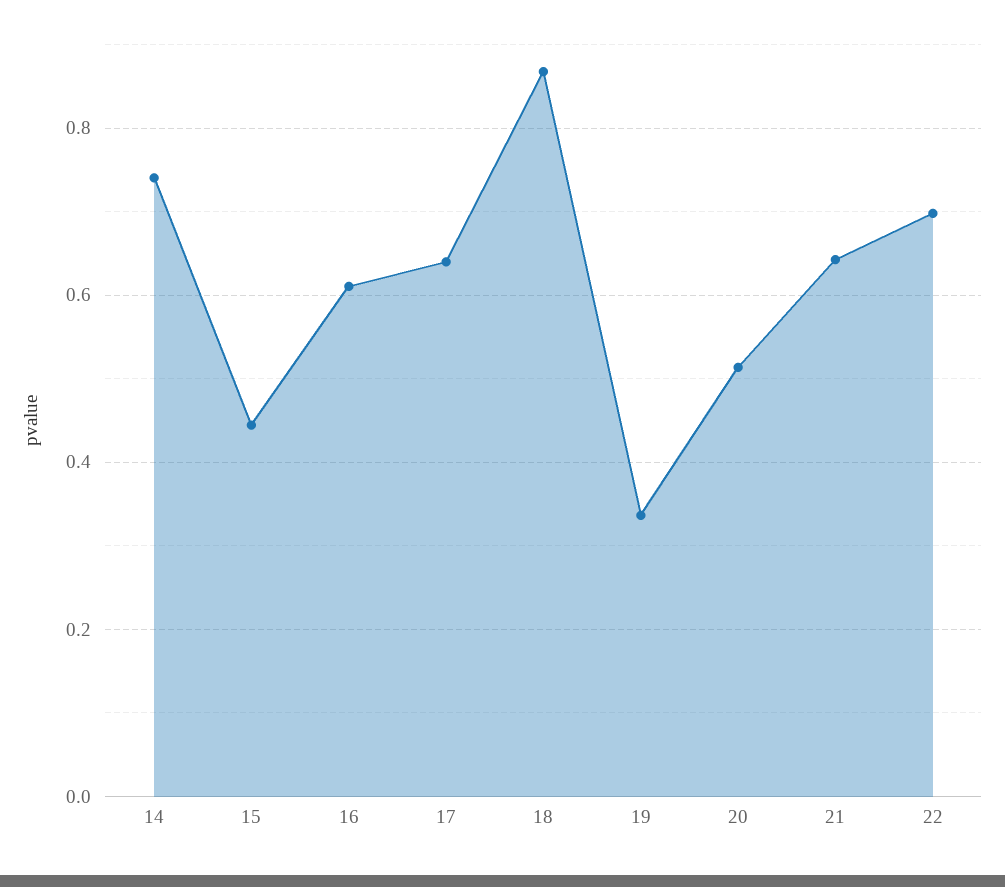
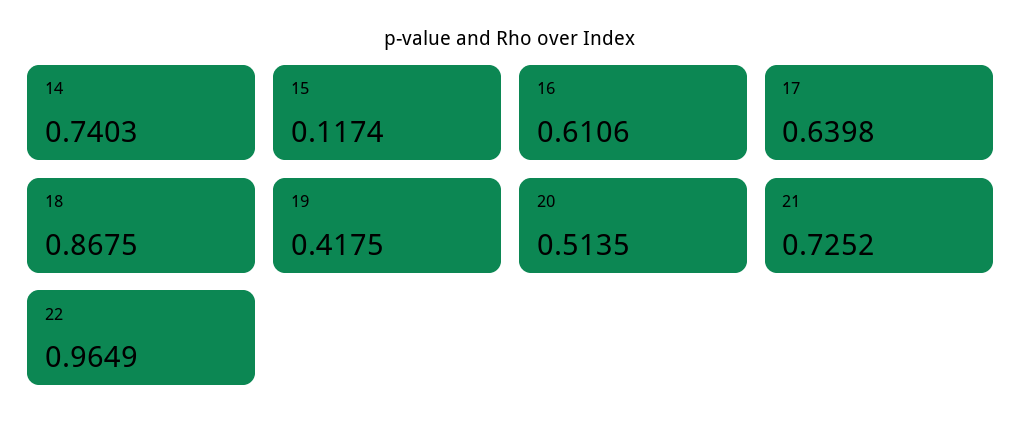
15: 0.44 -> 0.1174
19: 0.34 -> 0.4175
21: 0.64 -> 0.7252
22: 0.7 -> 0.9649

